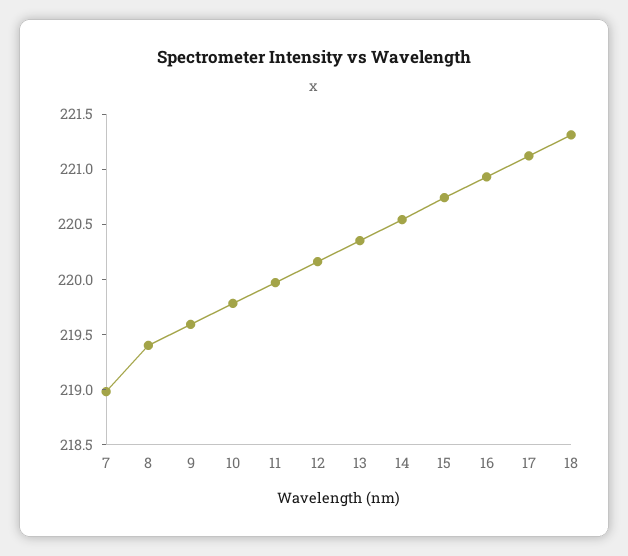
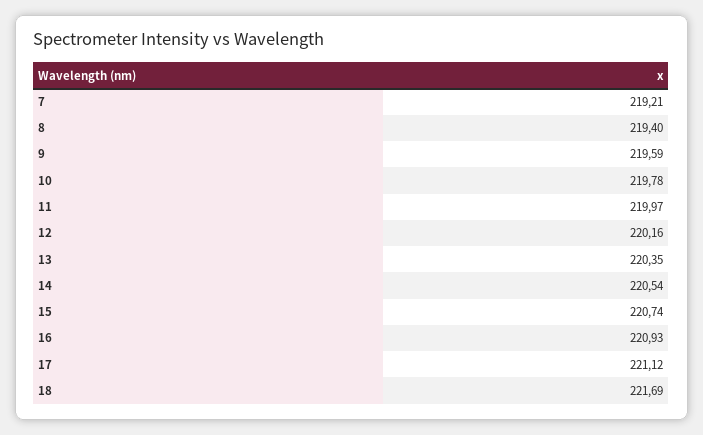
7: 219 -> 219.21
18: 221.3 -> 221.69

